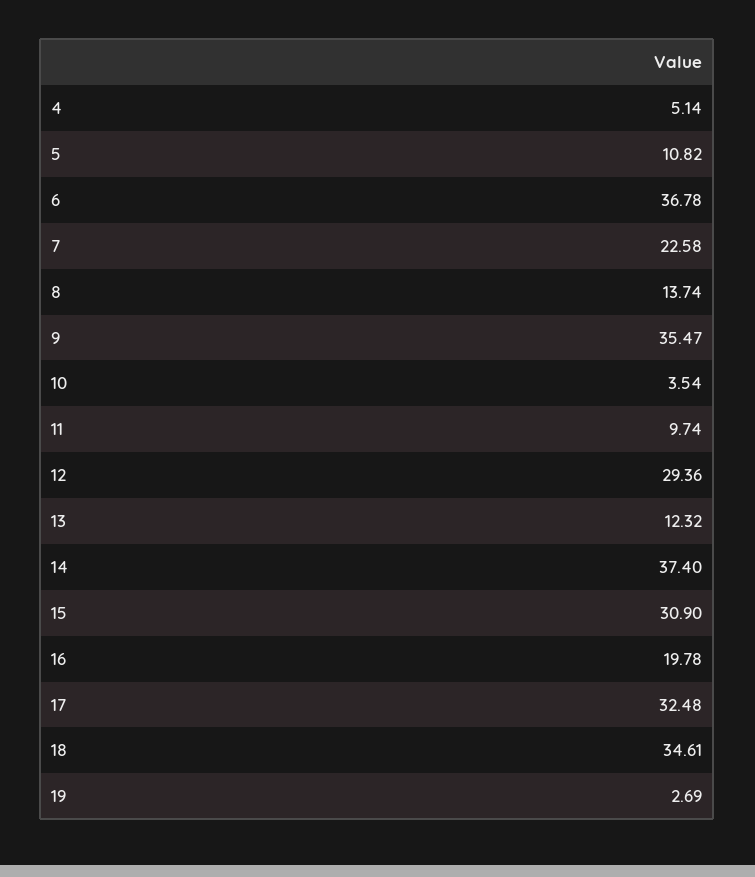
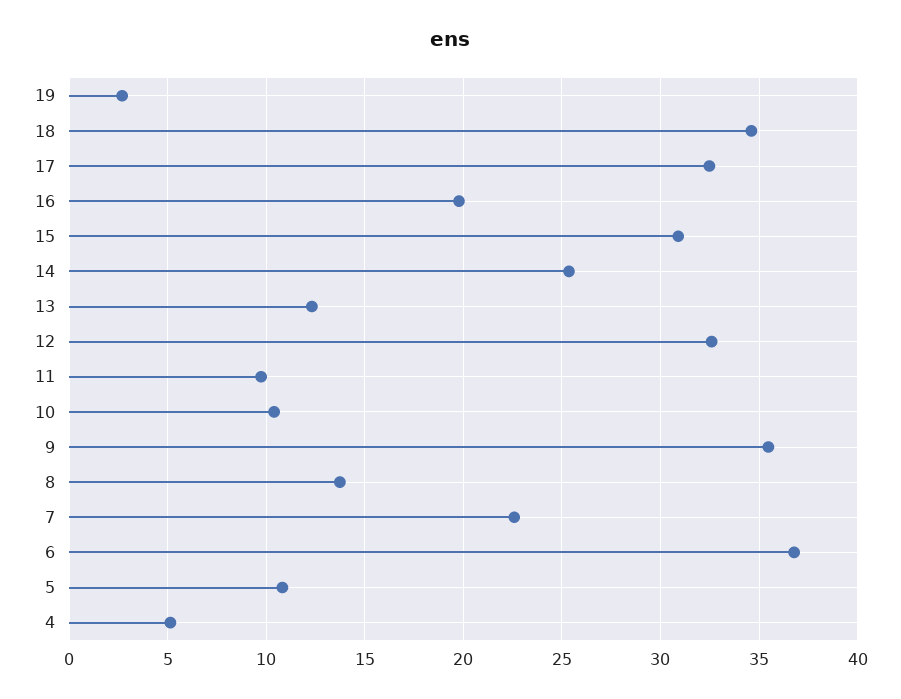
10: 3.54 -> 10.5
12: 29.36 -> 32.5
14: 37.4 -> 25.5

